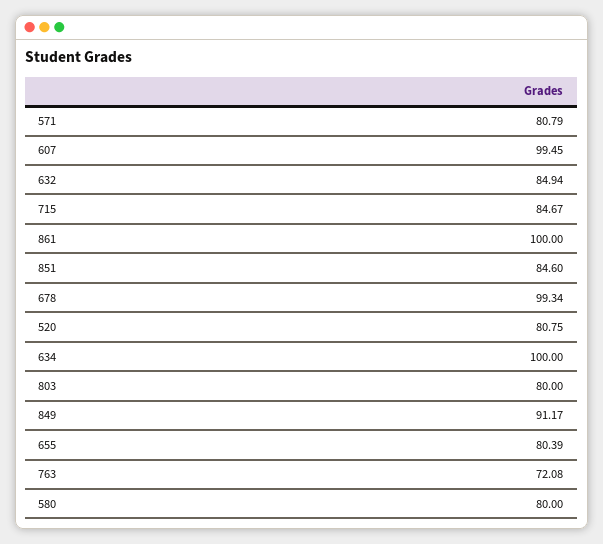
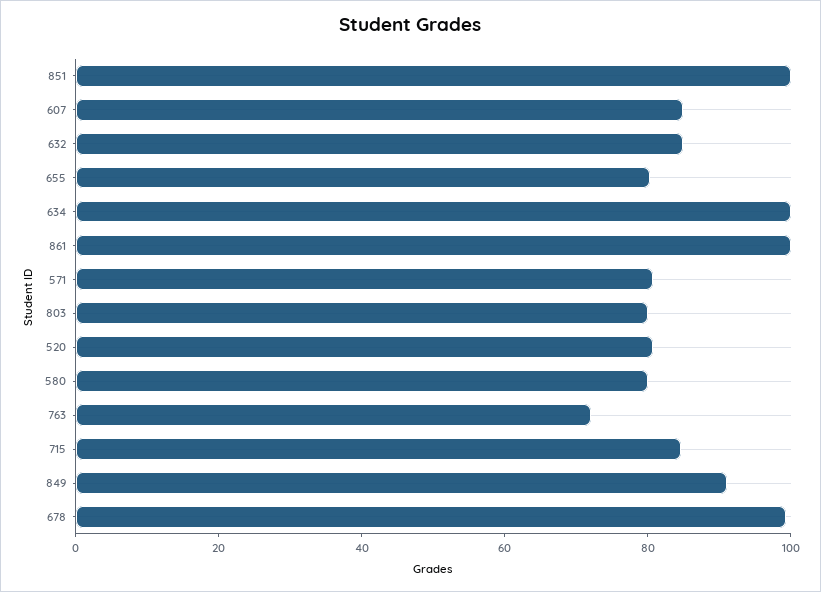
607: 99.45 -> 85
851: 84.6 -> 100

